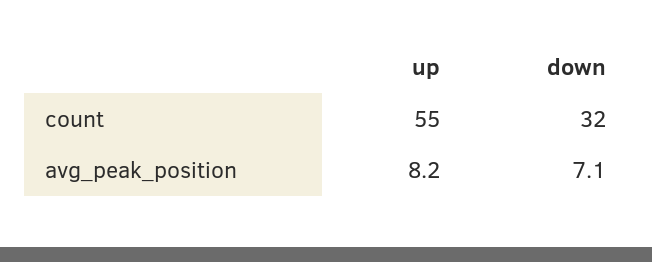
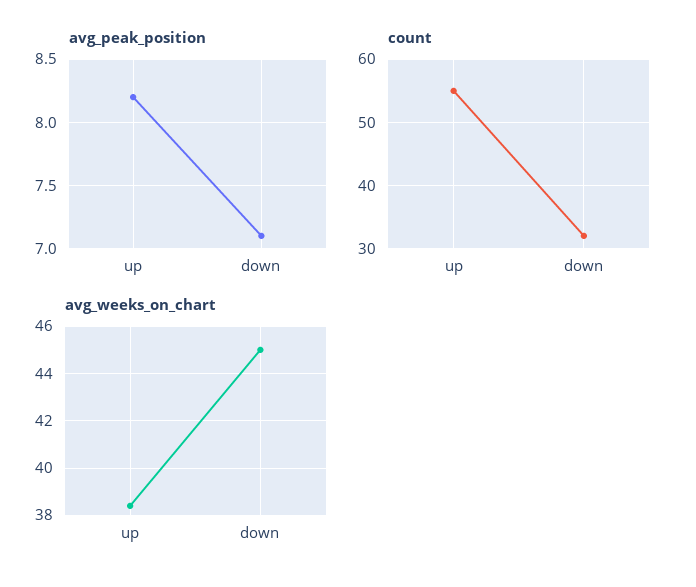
avg_weeks_on_chart, up: none -> 38.5
avg_weeks_on_chart, down: none -> 45

